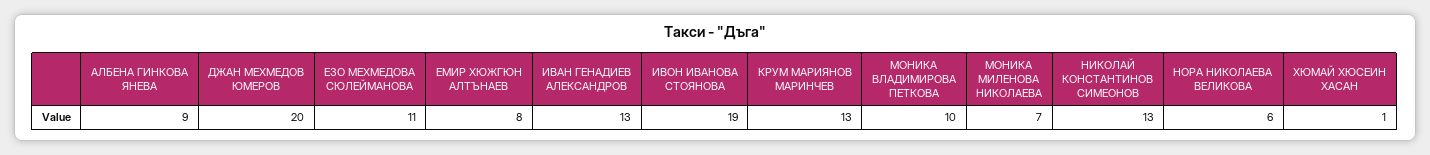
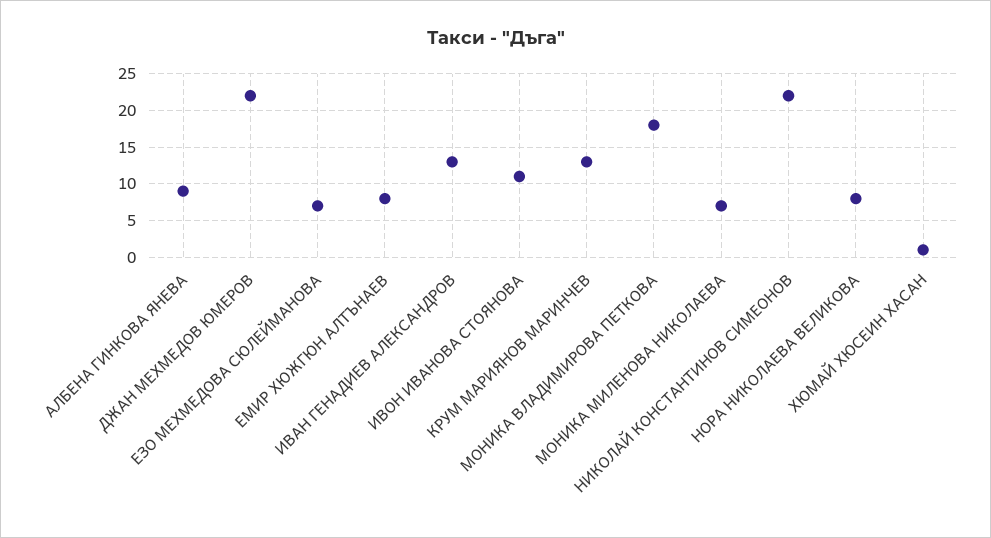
ДЖАН МЕХМЕДОВ ЮМЕРОВ: 20 -> 22
ЕЗО МЕХМЕДОВА СЮЛЕЙМАНОВА: 11 -> 7
ИВОН ИВАНОВА СТОЯНОВА: 19 -> 11
МОНИКА ВЛАДИМИРОВА ПЕТКОВА: 10 -> 18
НИКОЛАЙ КОНСТАНТИНОВ СИМЕОНОВ: 13 -> 22
НОРА НИКОЛАЕВА ВЕЛИКОВА: 6 -> 8

